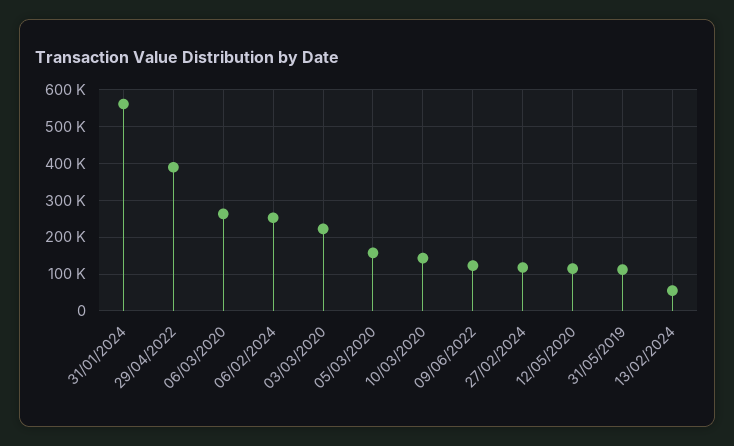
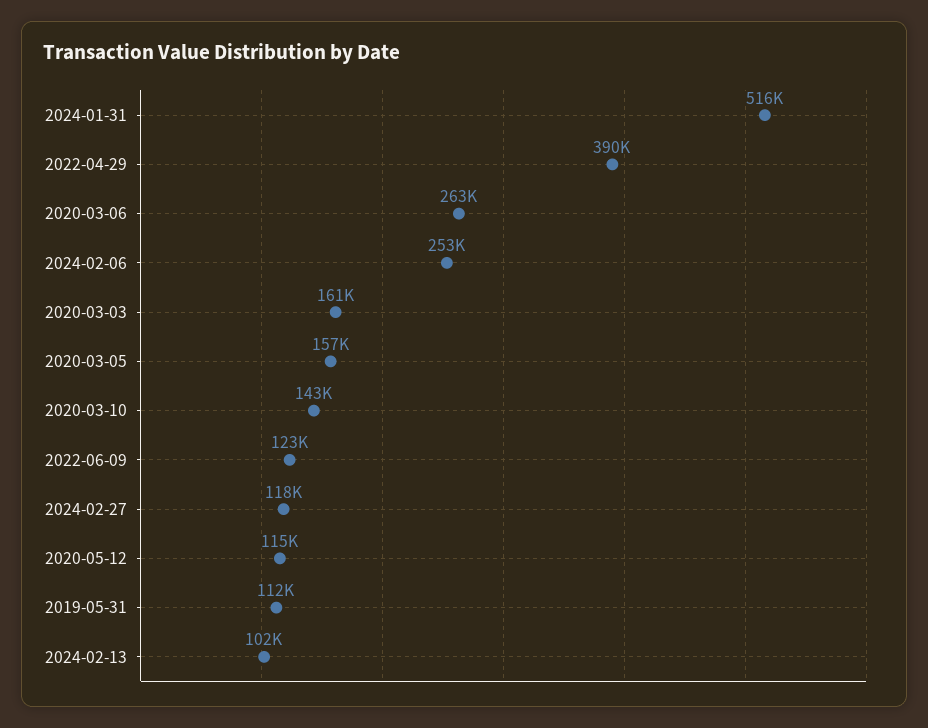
31/01/2024: 560000 -> 516000
03/03/2020: 220000 -> 161000
13/02/2024: 60000 -> 102000

